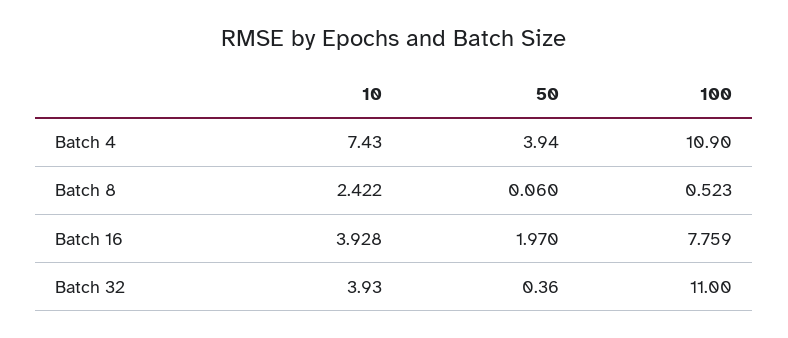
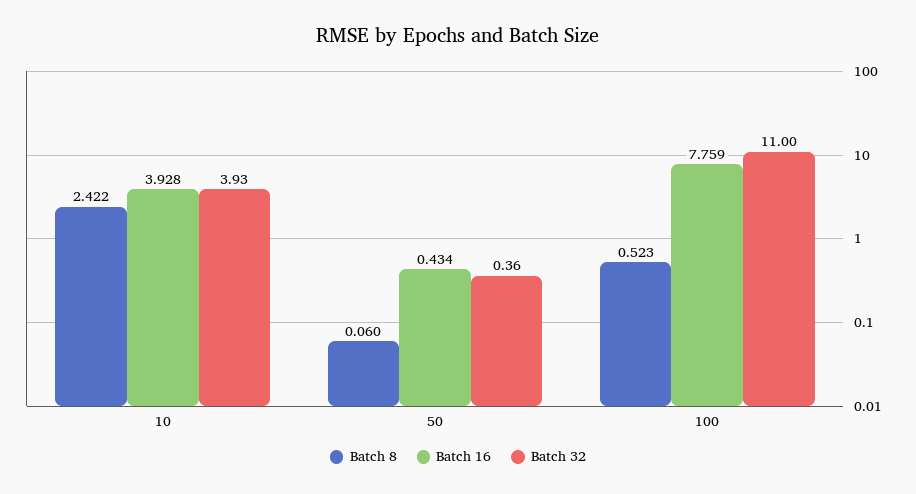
Batch 4, 10: 7.43 -> none
Batch 4, 50: 3.94 -> none
Batch 4, 100: 10.9 -> none
Batch 16, 50: 1.97 -> 0.434

